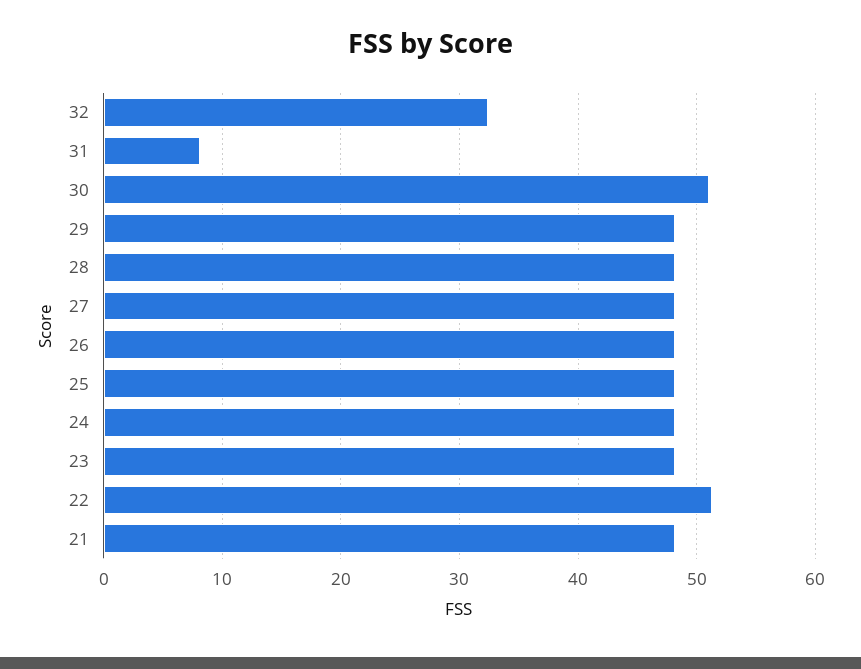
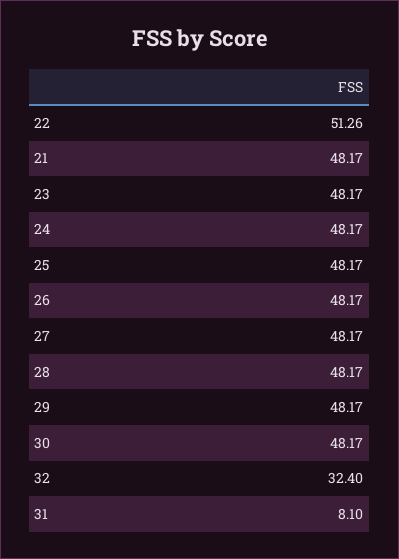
30: 51 -> 48.17

